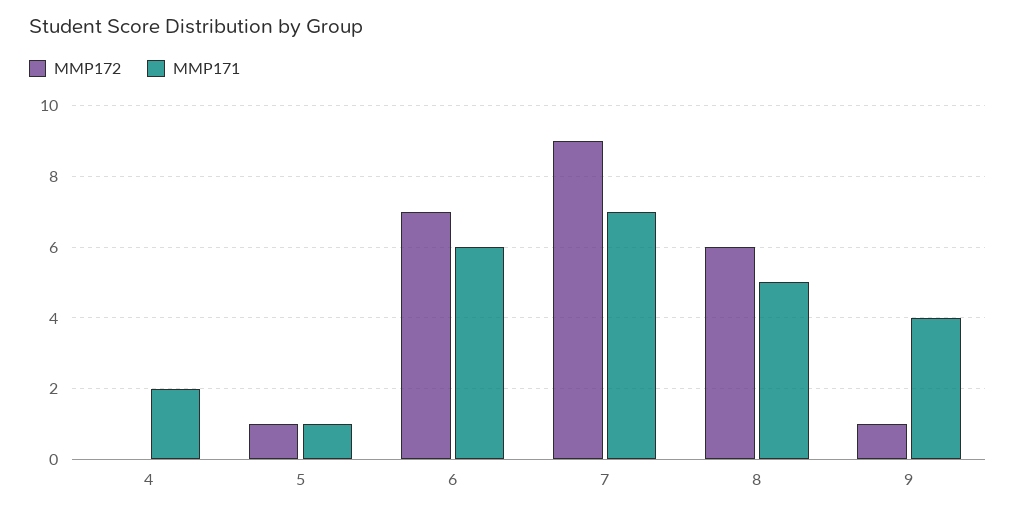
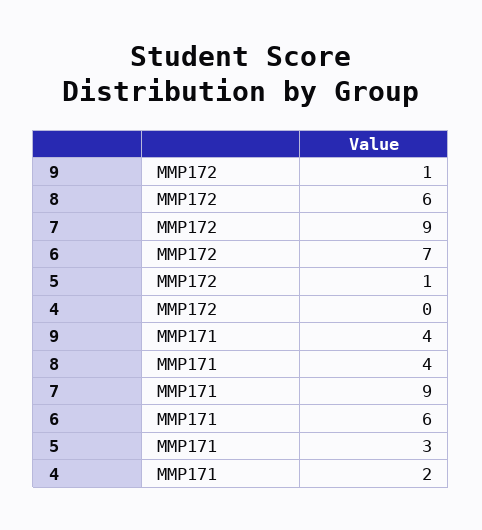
ММР171, 5: 1 -> 3
ММР171, 7: 7 -> 9
ММР171, 8: 5 -> 4

